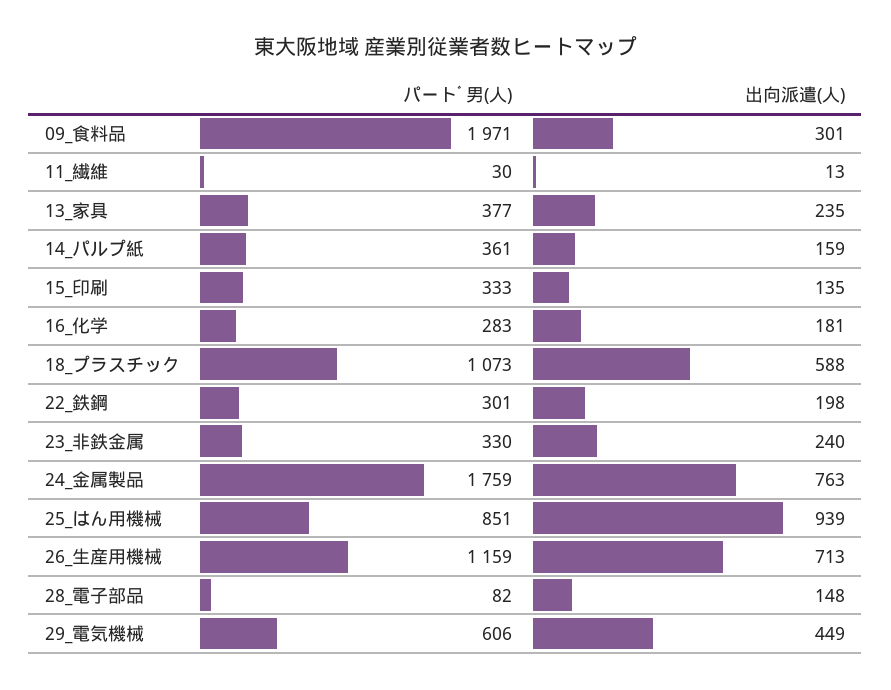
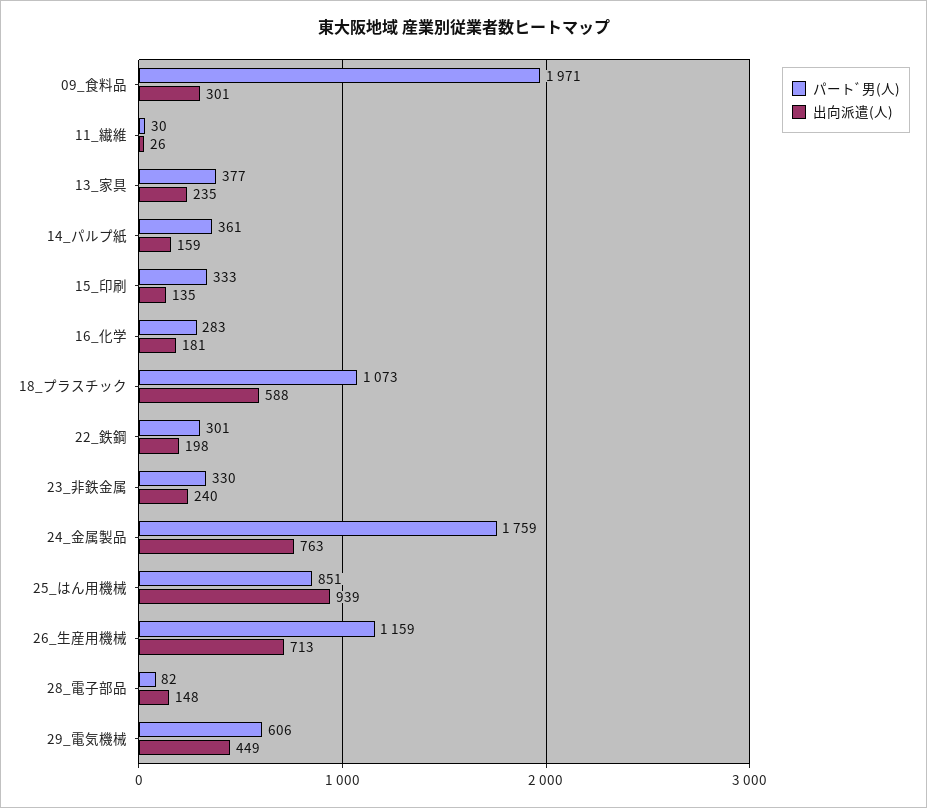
出向派遣(人), 11_繊維: 13 -> 26

